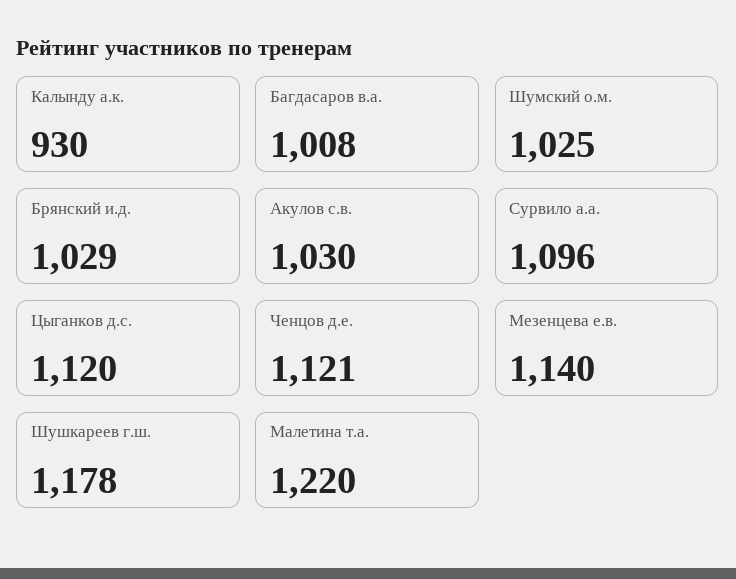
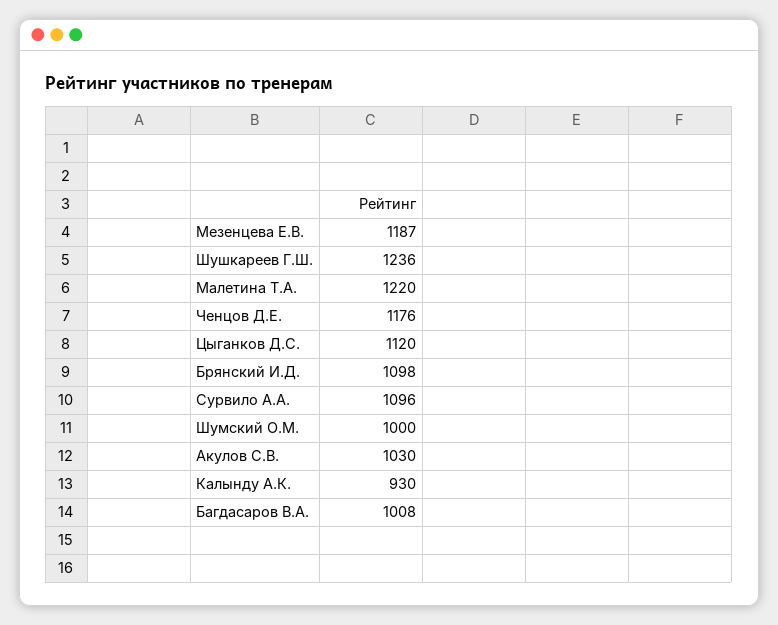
Шумский о.м.: 1025 -> 1000
Брянский и.д.: 1029 -> 1098
Ченцов д.е.: 1121 -> 1176
Мезенцева е.в.: 1140 -> 1187
Шушкареев г.ш.: 1178 -> 1236

